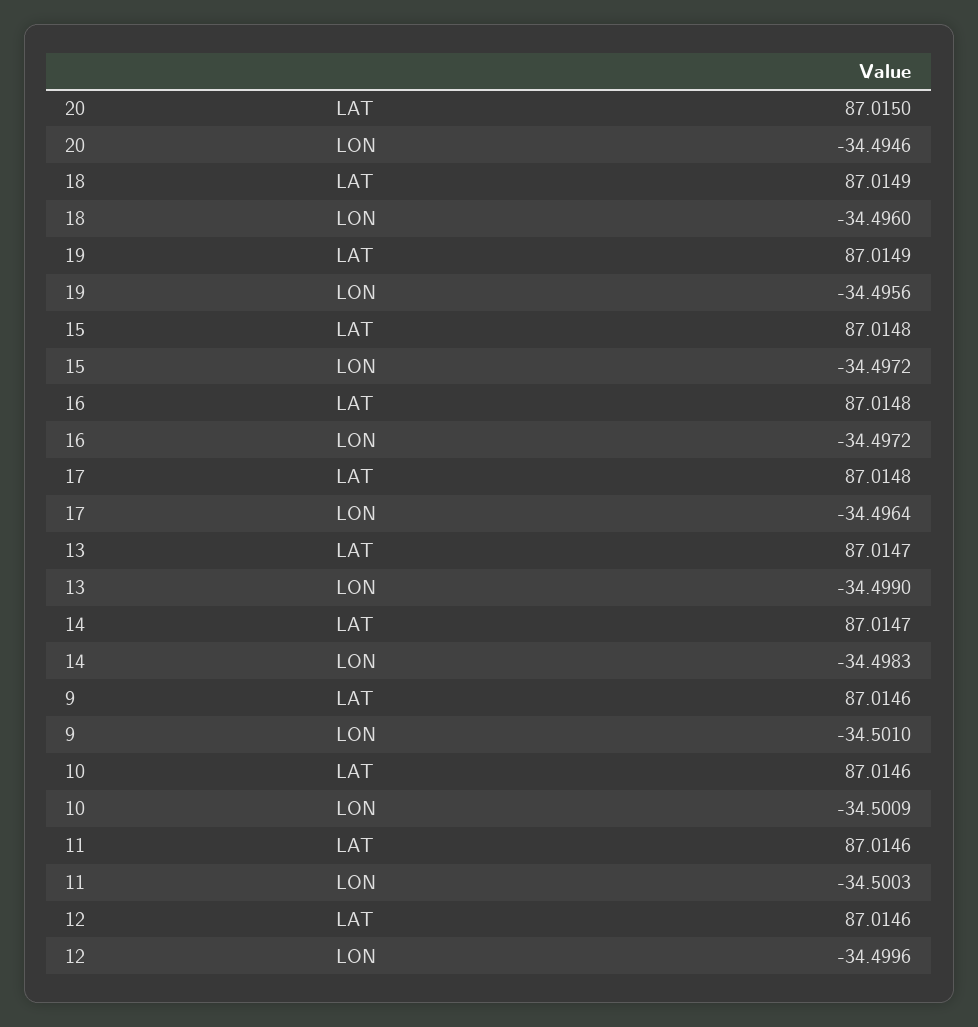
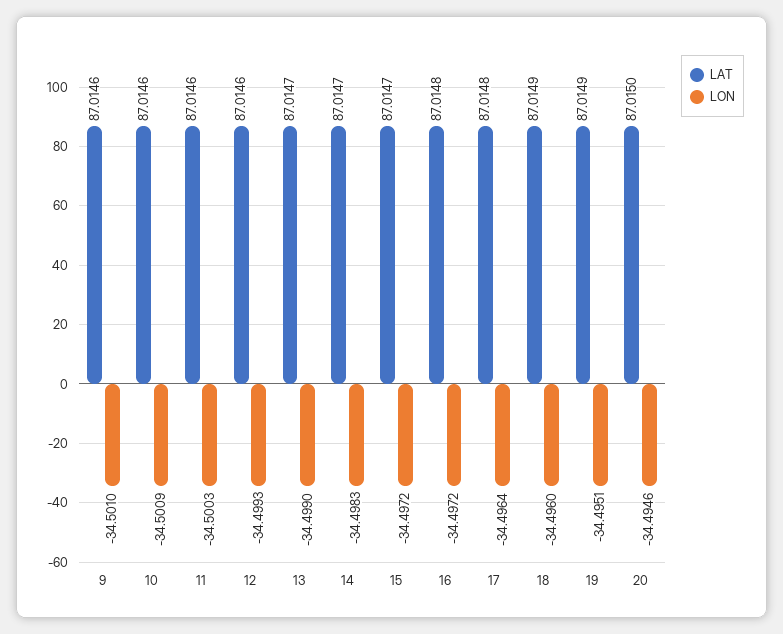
LON, 19: -34.4956 -> -34.4951
LAT, 15: 87.0148 -> 87.0147
LON, 12: -34.4996 -> -34.4993

